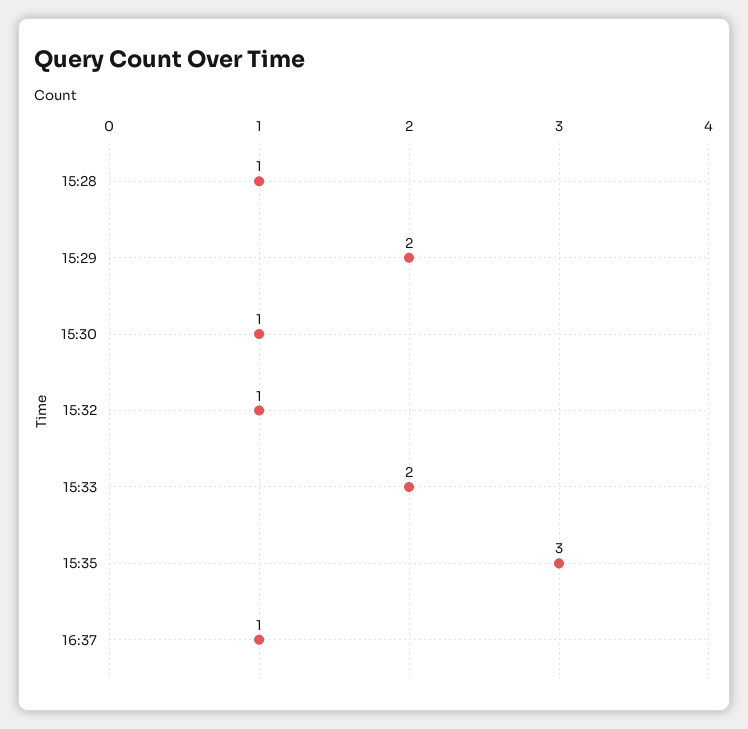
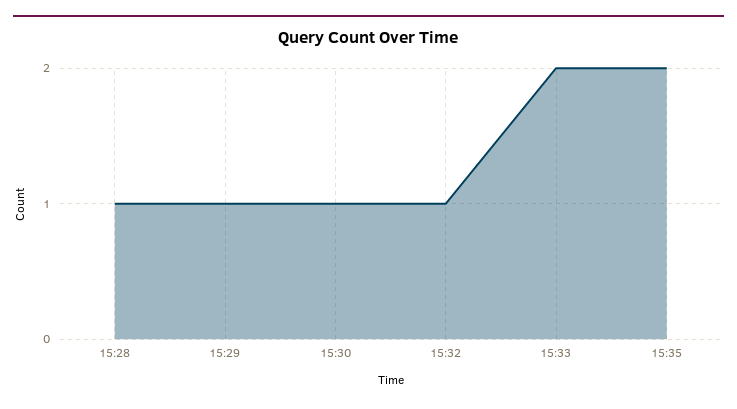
15:29: 2 -> 1
15:35: 3 -> 2
16:37: 1 -> none

